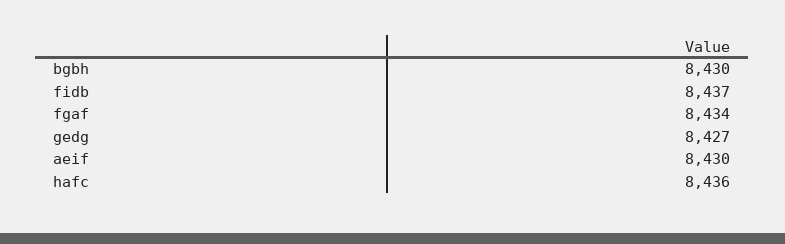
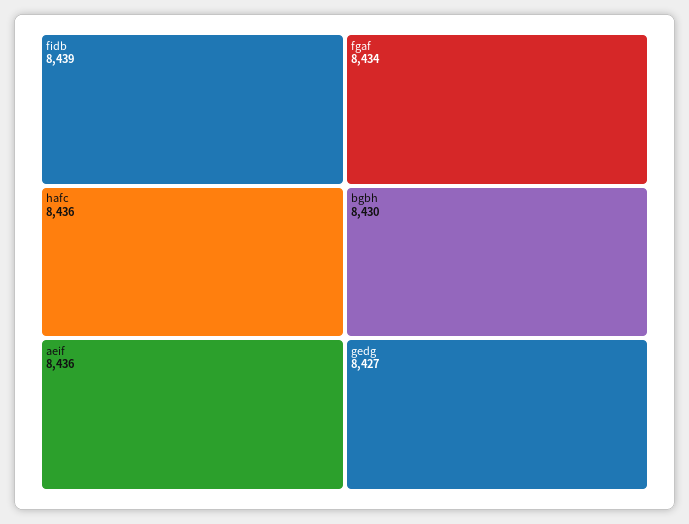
fidb: 8437 -> 8439
aeif: 8430 -> 8436

